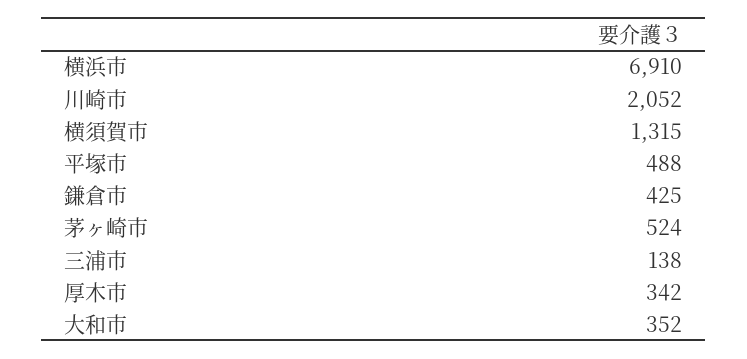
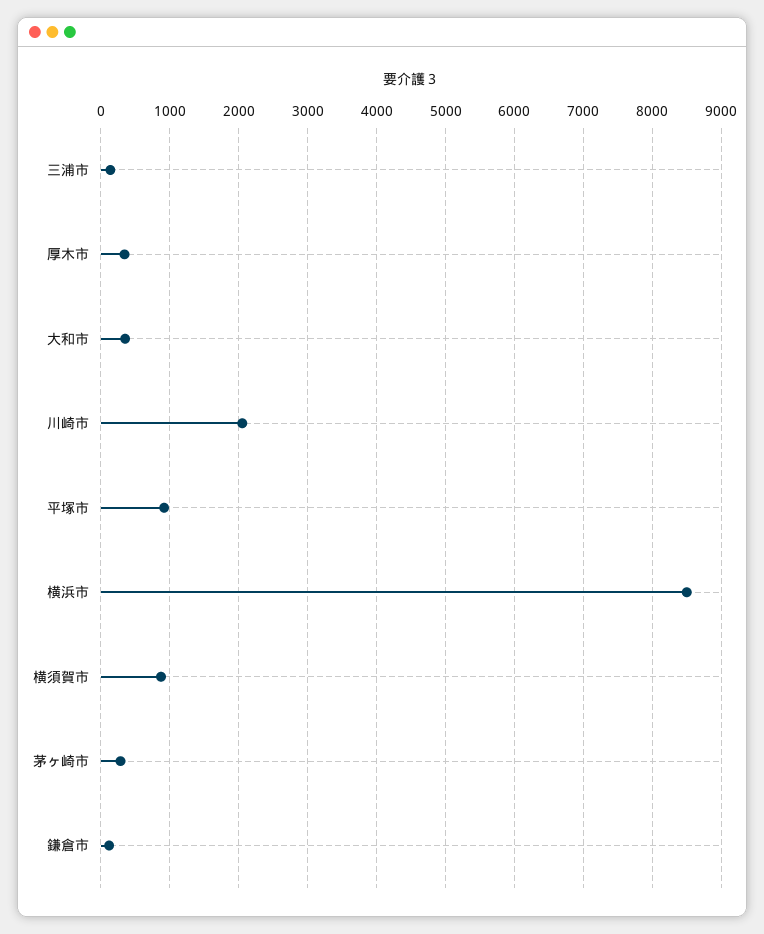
横浜市: 6910 -> 8500
横須賀市: 1315 -> 900
平塚市: 488 -> 900
鎌倉市: 425 -> 100
茅ヶ崎市: 524 -> 300

